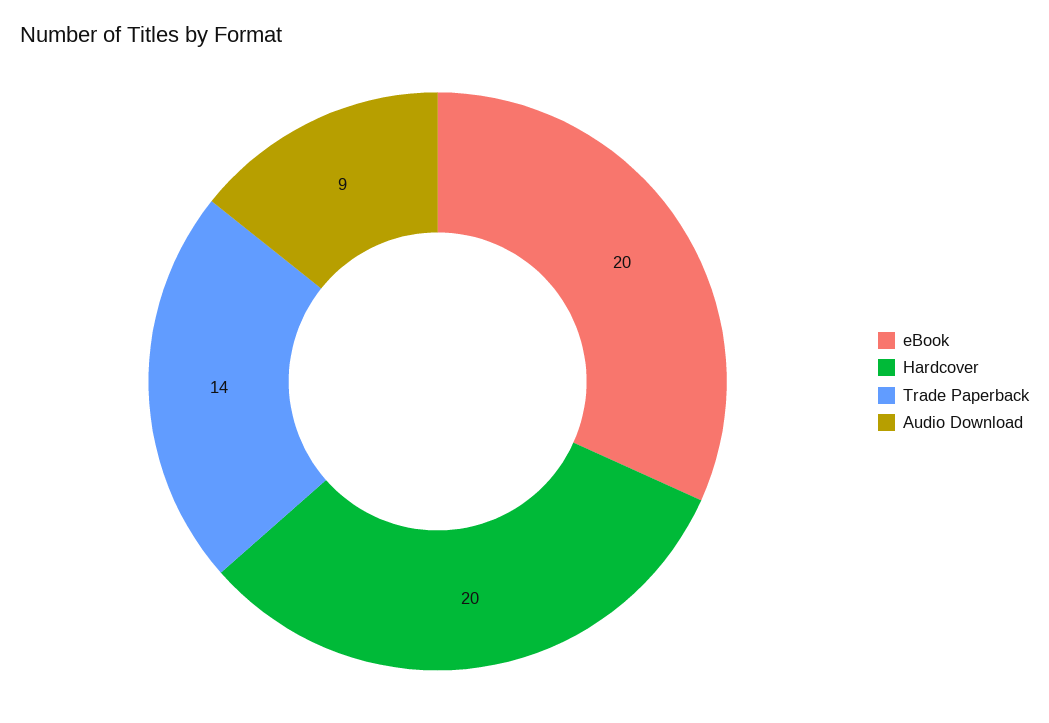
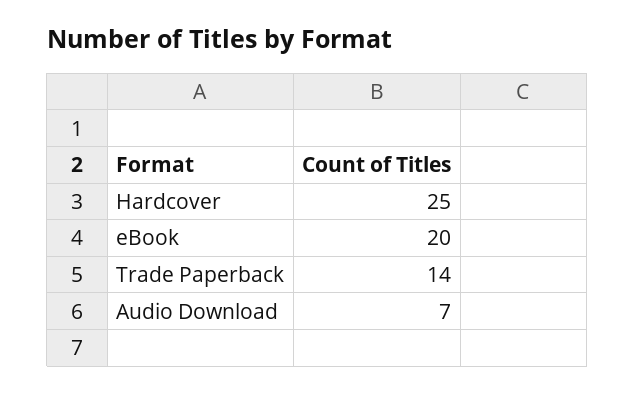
Hardcover: 20 -> 25
Audio Download: 9 -> 7

